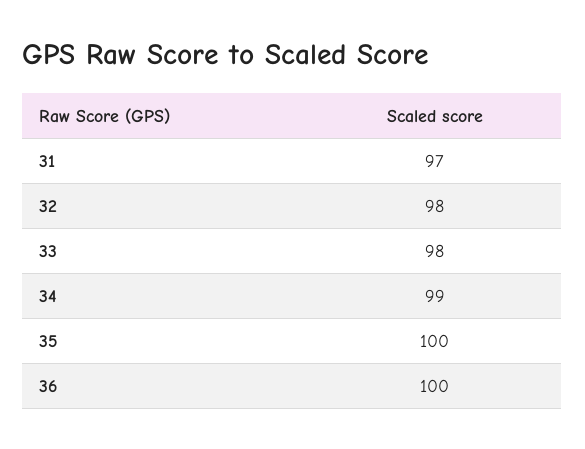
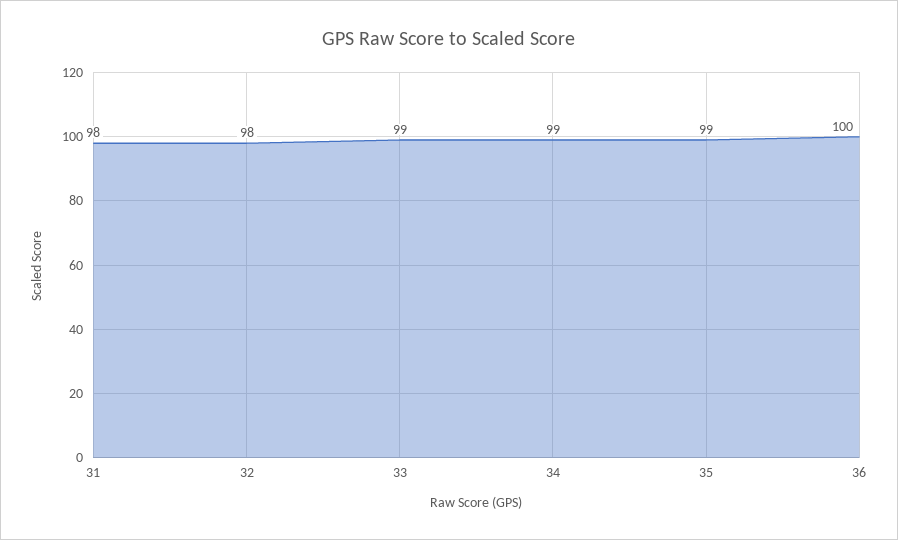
31: 97 -> 98
33: 98 -> 99
35: 100 -> 99

